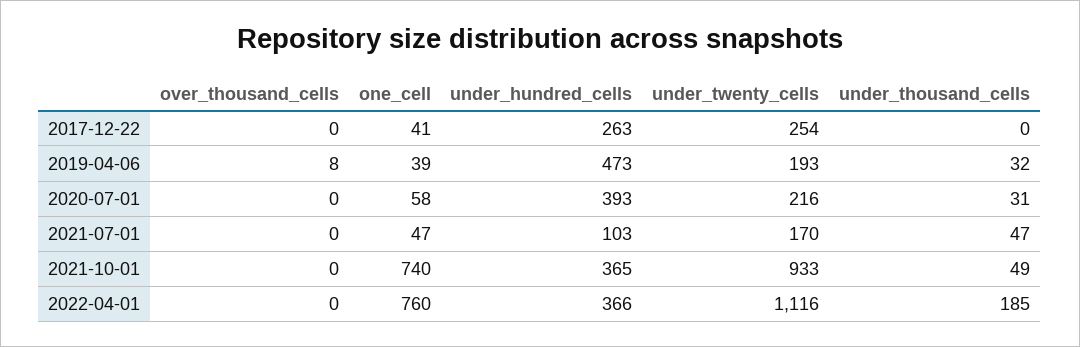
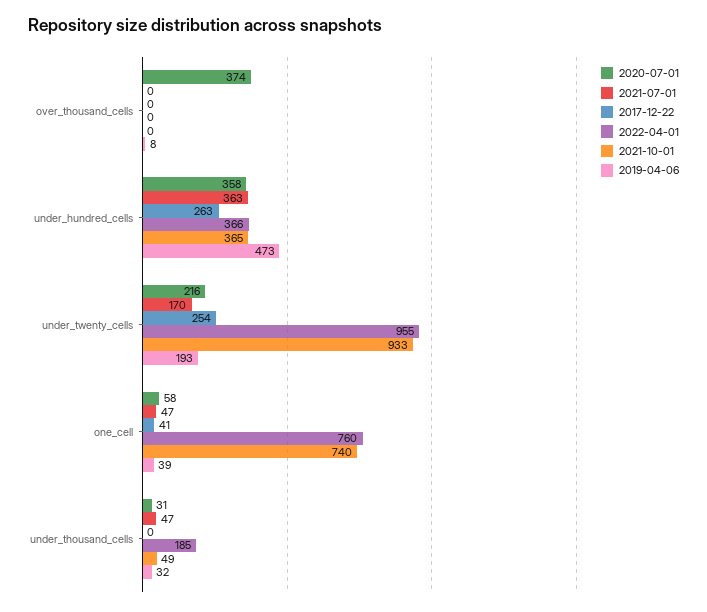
2020-07-01, over_thousand_cells: 0 -> 374
2020-07-01, under_hundred_cells: 393 -> 358
2021-07-01, under_hundred_cells: 103 -> 363
2022-04-01, under_twenty_cells: 1116 -> 955

